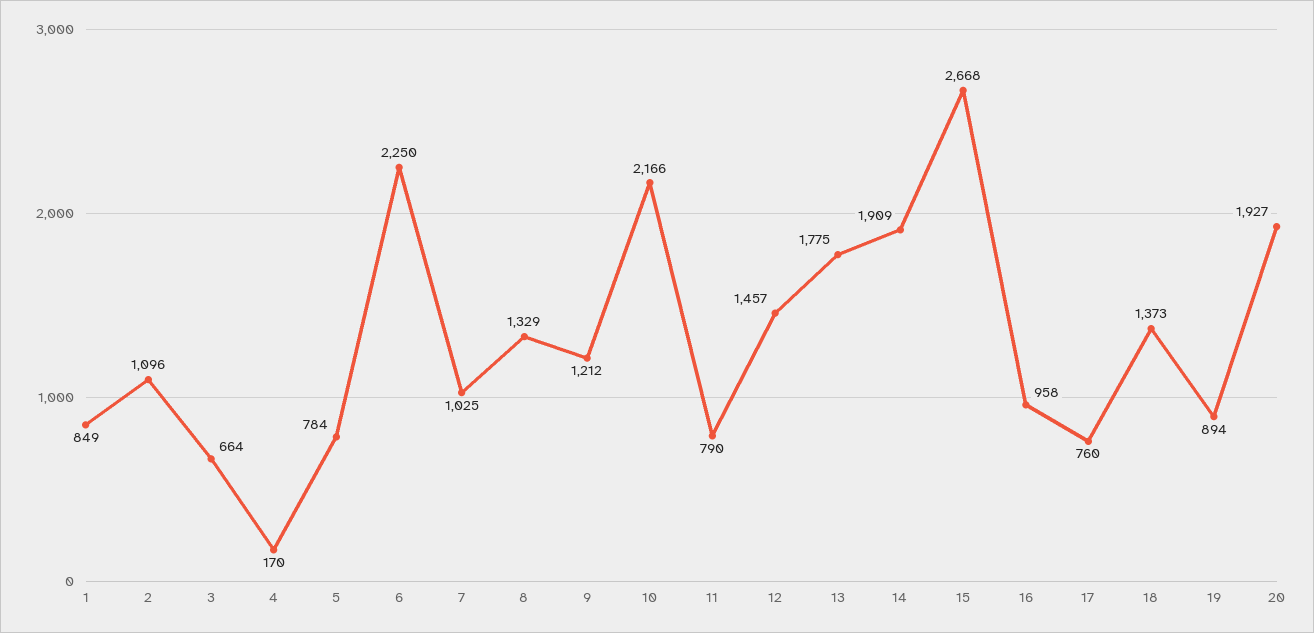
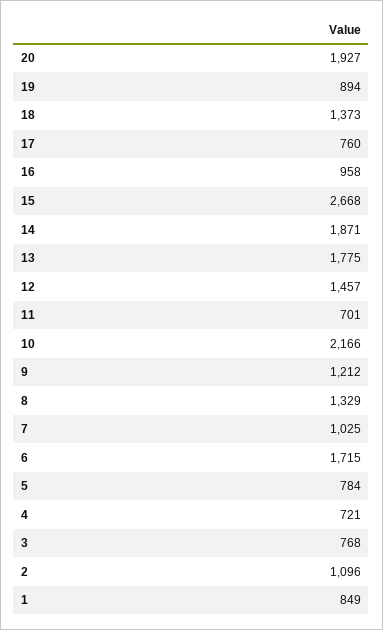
3: 664 -> 768
4: 170 -> 721
6: 2250 -> 1715
11: 790 -> 701
14: 1909 -> 1871

